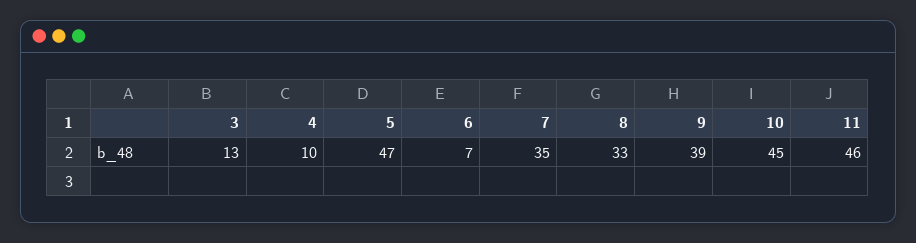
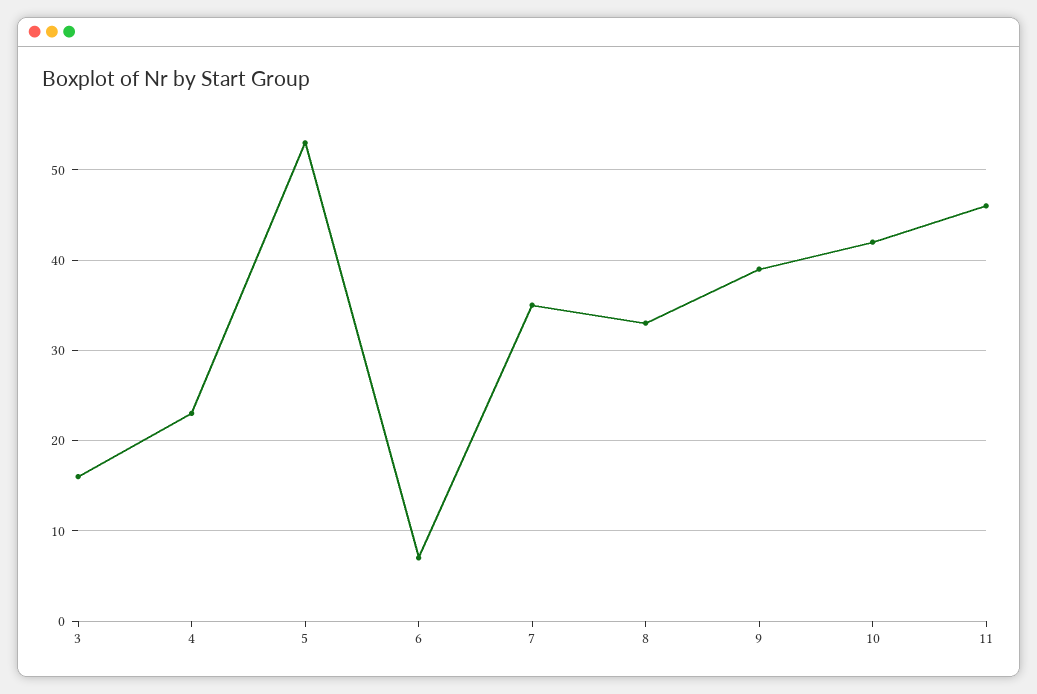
3: 13 -> 16
4: 10 -> 23
5: 47 -> 53
10: 45 -> 42

